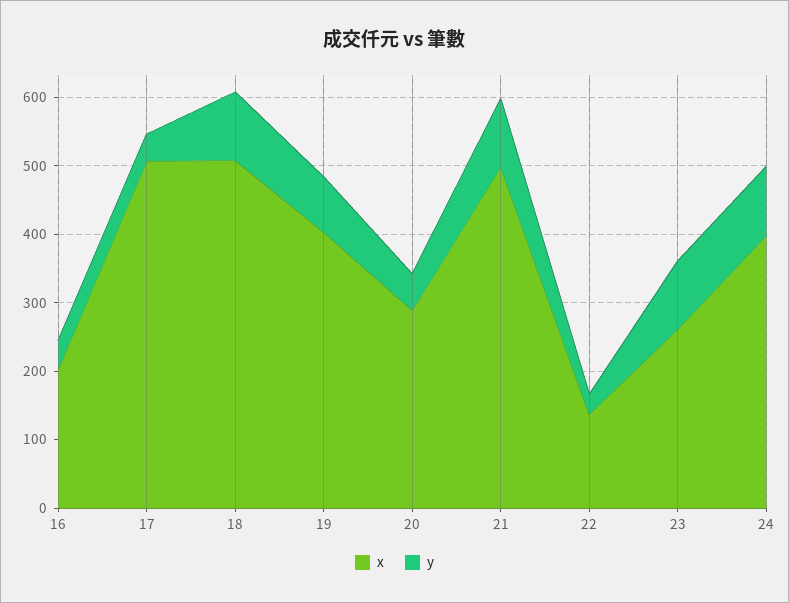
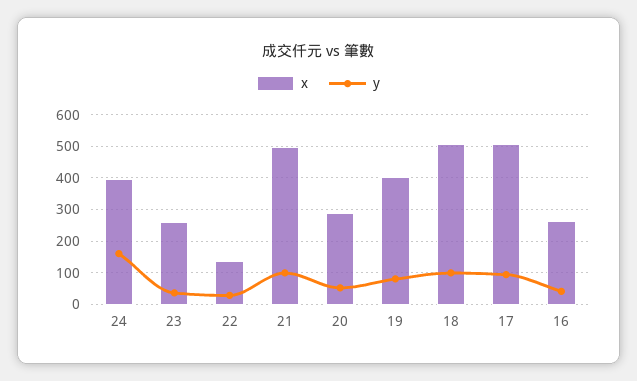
x, 16: 200 -> 260
y, 17: 40 -> 100
y, 23: 100 -> 40
y, 24: 100 -> 160

